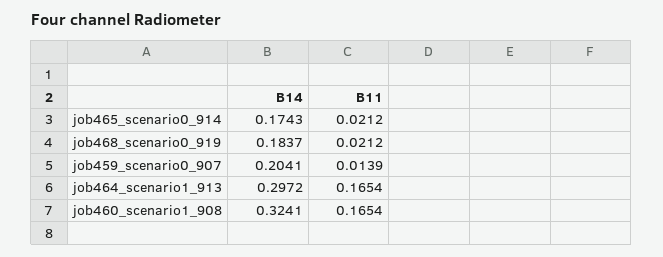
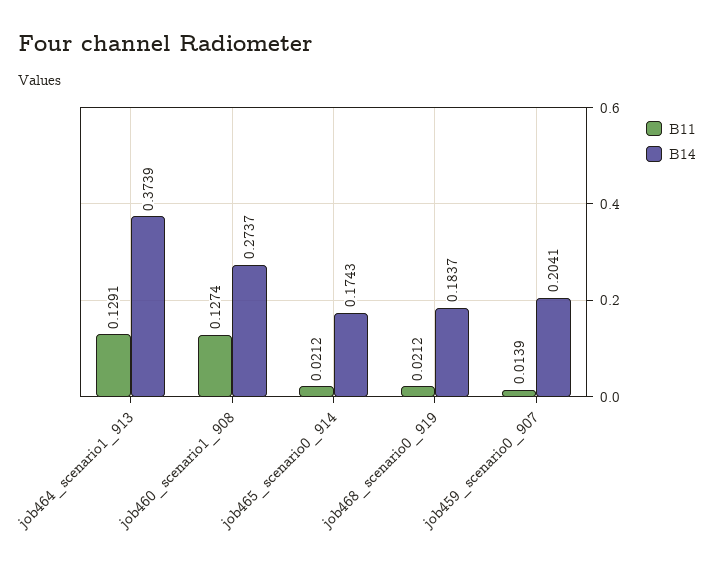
B14, job464_scenario1_913: 0.2972 -> 0.3739
B11, job464_scenario1_913: 0.1654 -> 0.1291
B14, job460_scenario1_908: 0.3241 -> 0.2737
B11, job460_scenario1_908: 0.1654 -> 0.1274

